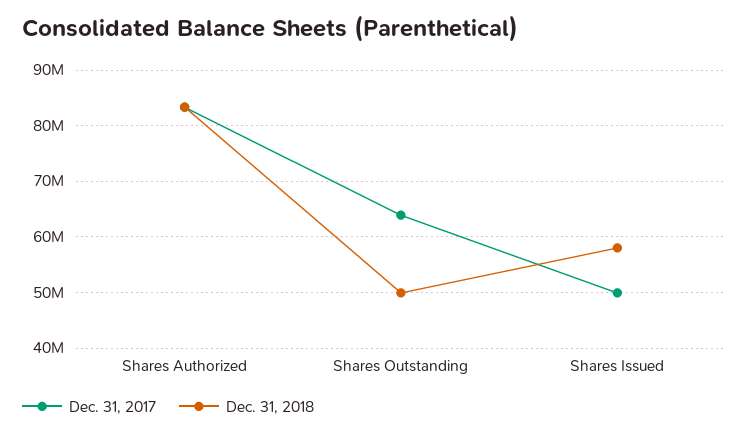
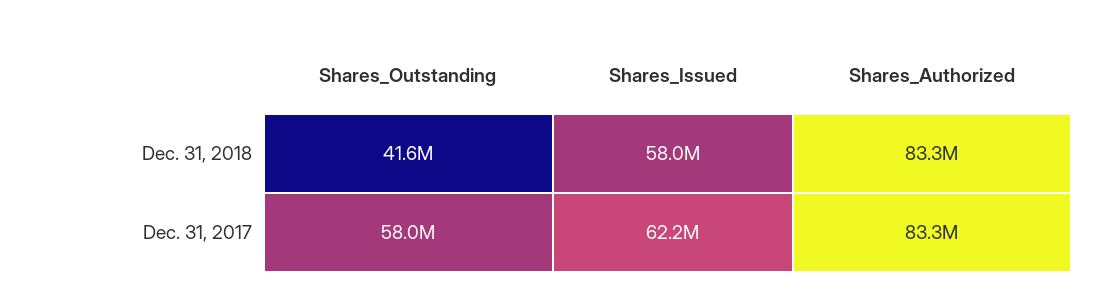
Dec. 31, 2017, Shares Outstanding: 64000000 -> 58000000
Dec. 31, 2018, Shares Outstanding: 50000000 -> 41600000
Dec. 31, 2017, Shares Issued: 50000000 -> 62200000

